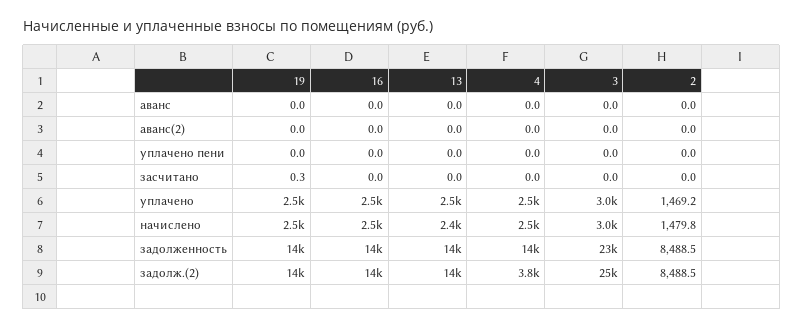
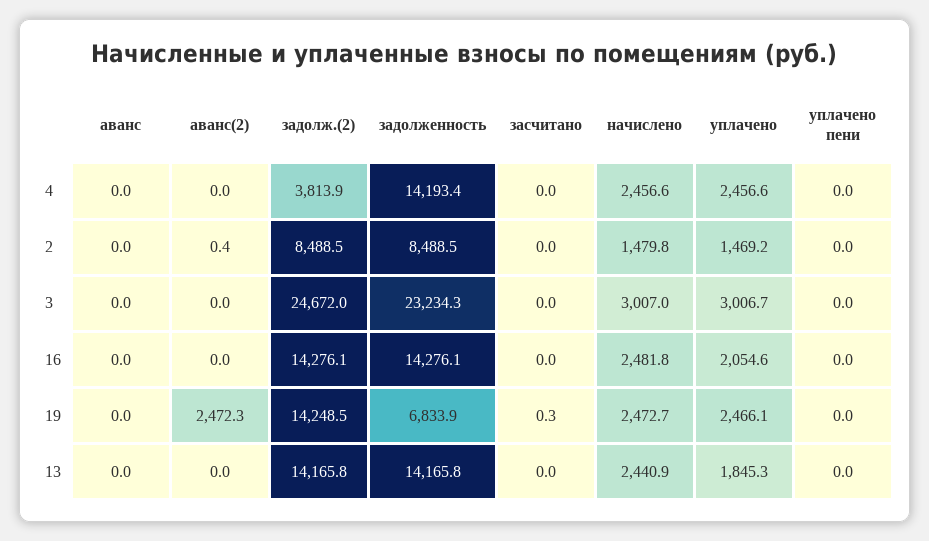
19, аванс(2): 0 -> 2472.3
2, аванс(2): 0 -> 0.4
16, уплачено: 2500 -> 2054.6
13, уплачено: 2500 -> 1845.3
19, задолженность: 14000 -> 6833.9

